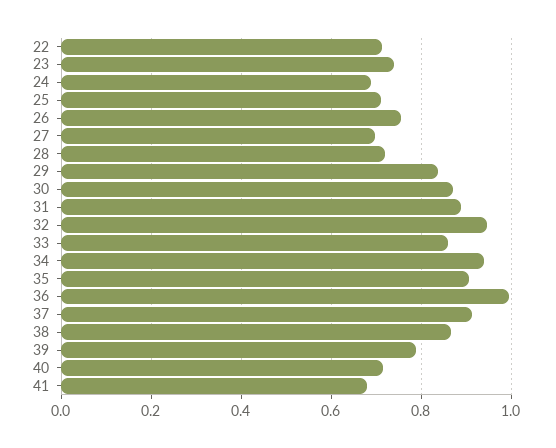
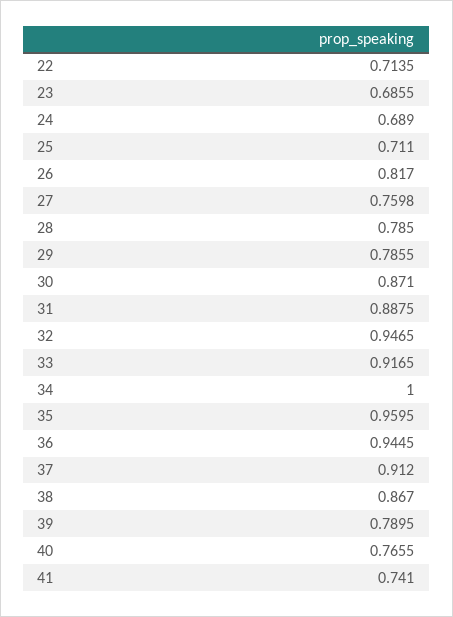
23: 0.74 -> 0.6855
26: 0.76 -> 0.817
27: 0.7 -> 0.7598
28: 0.72 -> 0.785
29: 0.84 -> 0.7855
33: 0.86 -> 0.9165
34: 0.94 -> 1
35: 0.9 -> 0.9595
36: 1 -> 0.9445
40: 0.72 -> 0.7655
41: 0.68 -> 0.741

